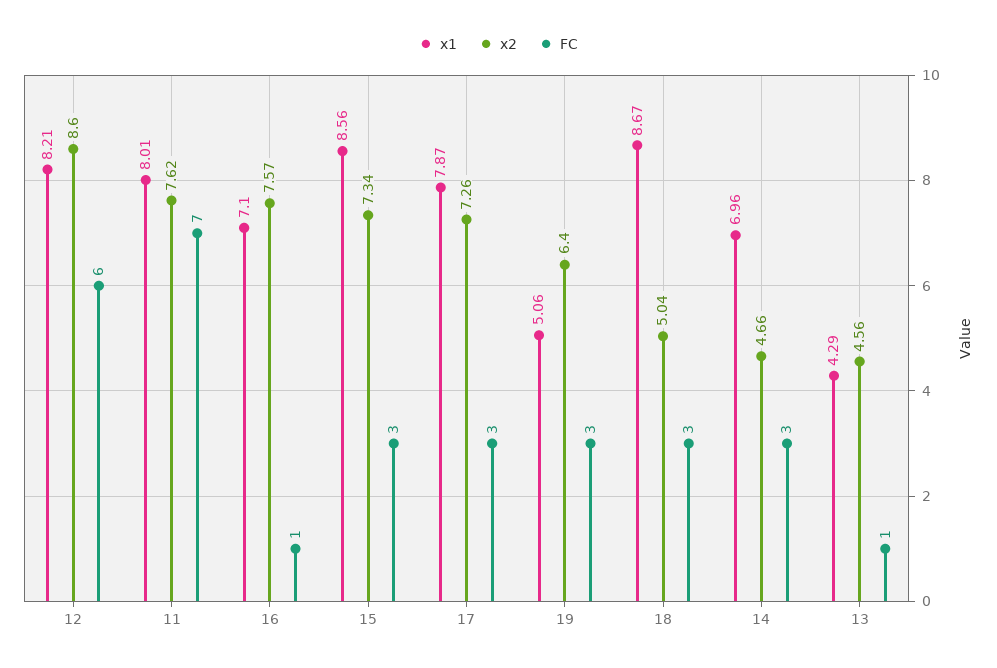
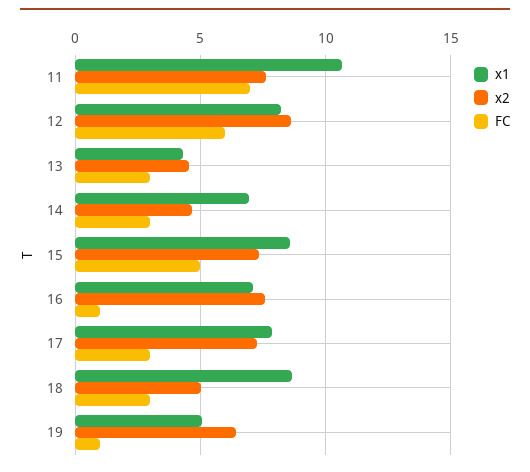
x1, 11: 8.01 -> 10.5
FC, 15: 3 -> 5
FC, 19: 3 -> 1
FC, 13: 1 -> 3

